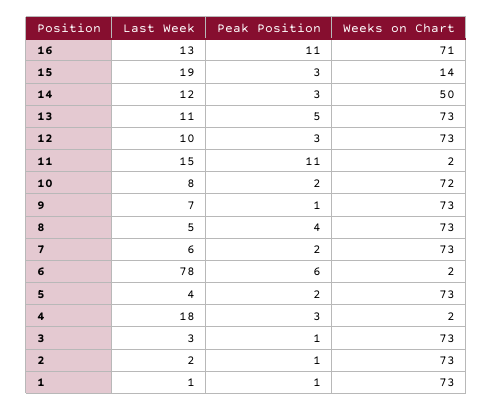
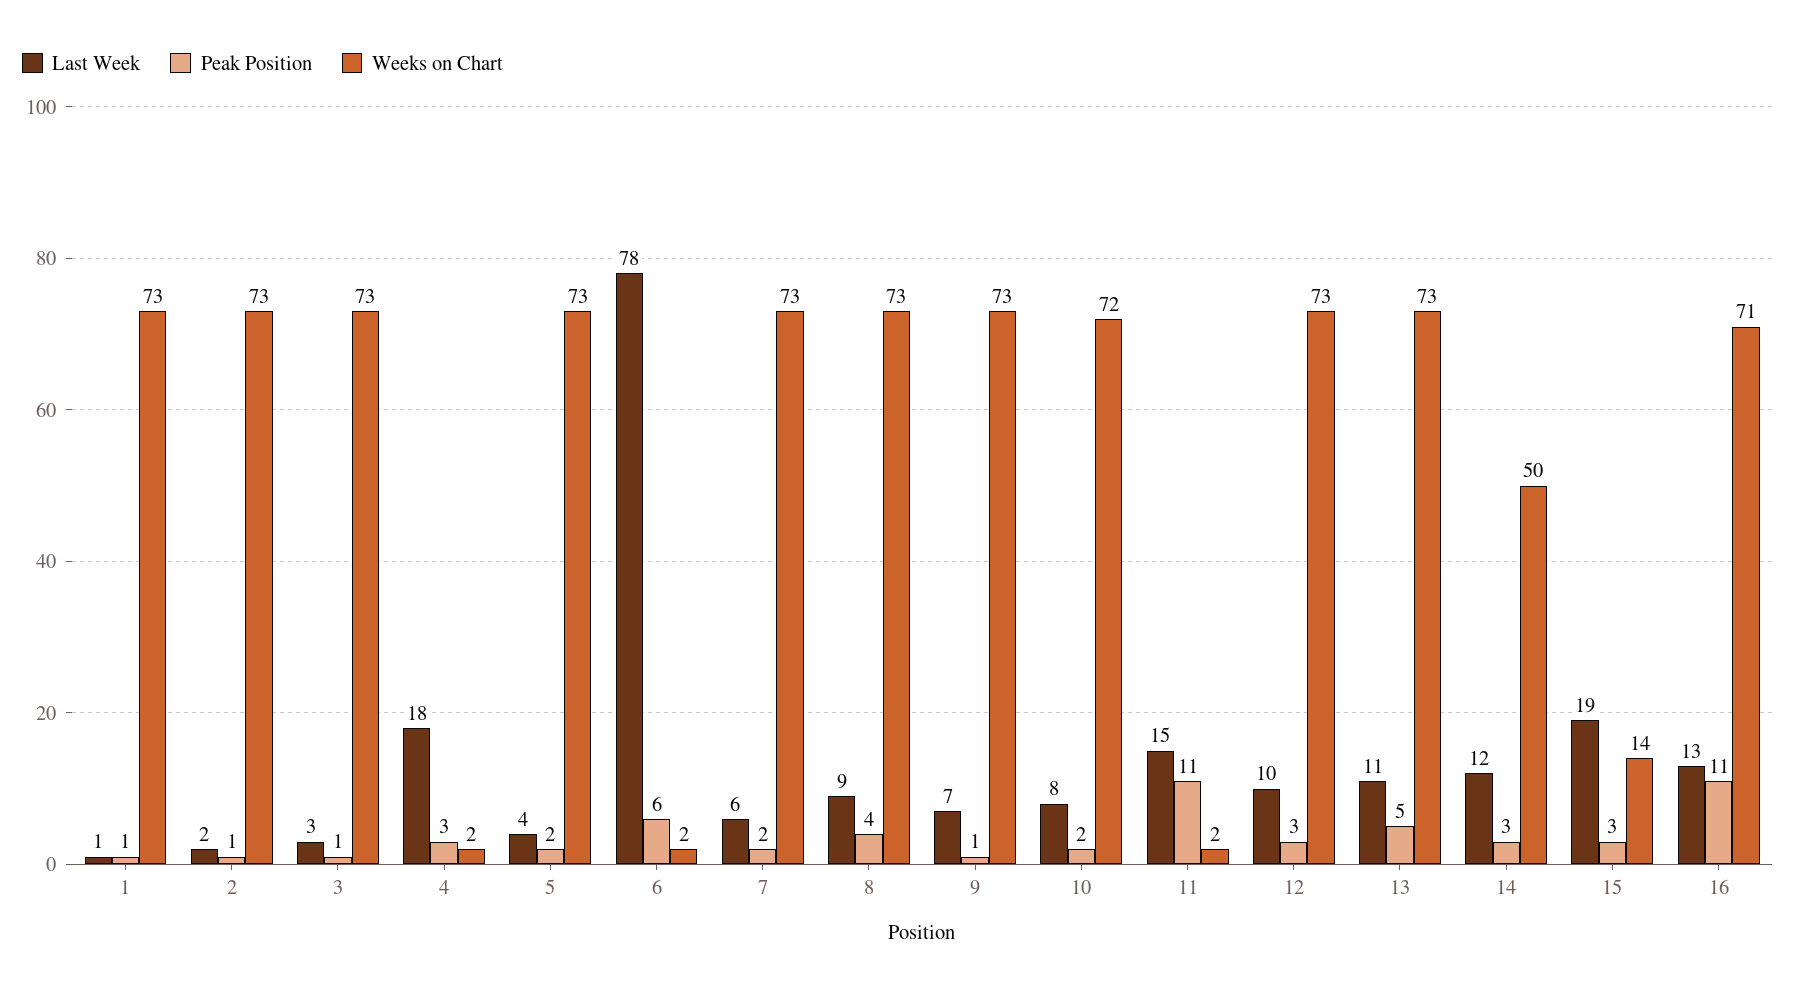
Last Week, 8: 5 -> 9

